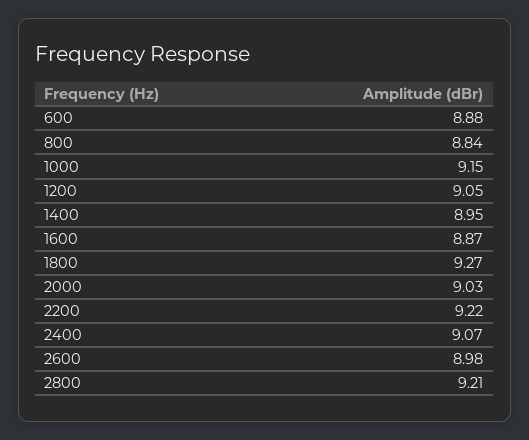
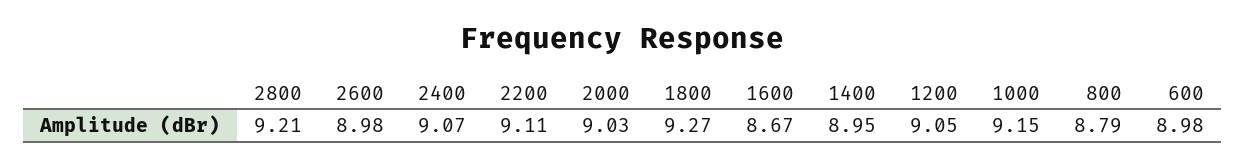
600: 8.88 -> 8.98
800: 8.84 -> 8.79
1600: 8.87 -> 8.67
2200: 9.22 -> 9.11

